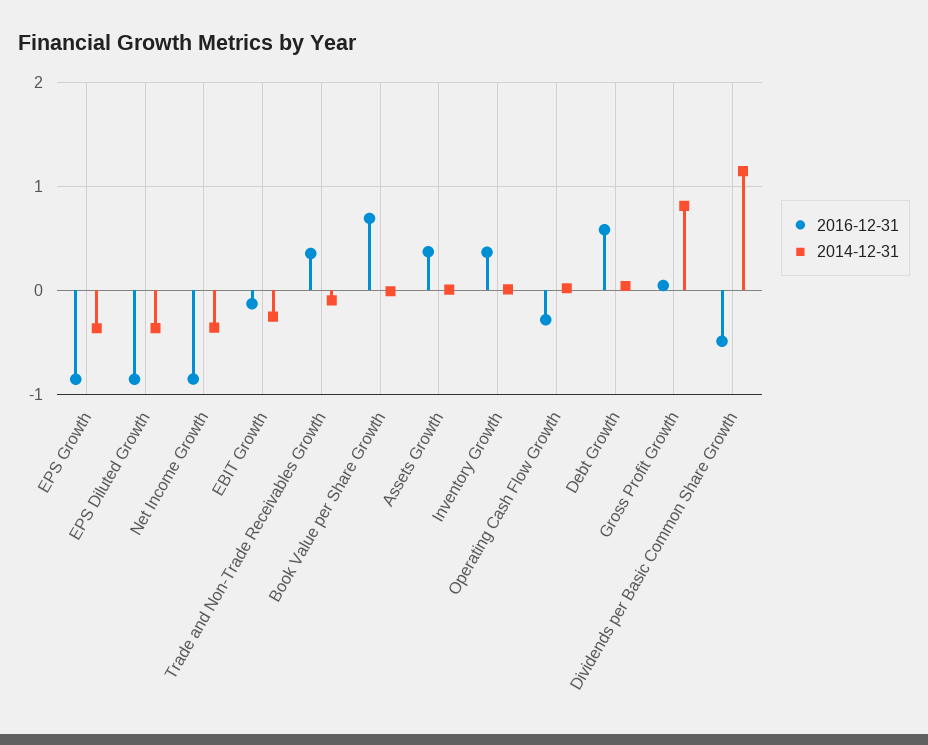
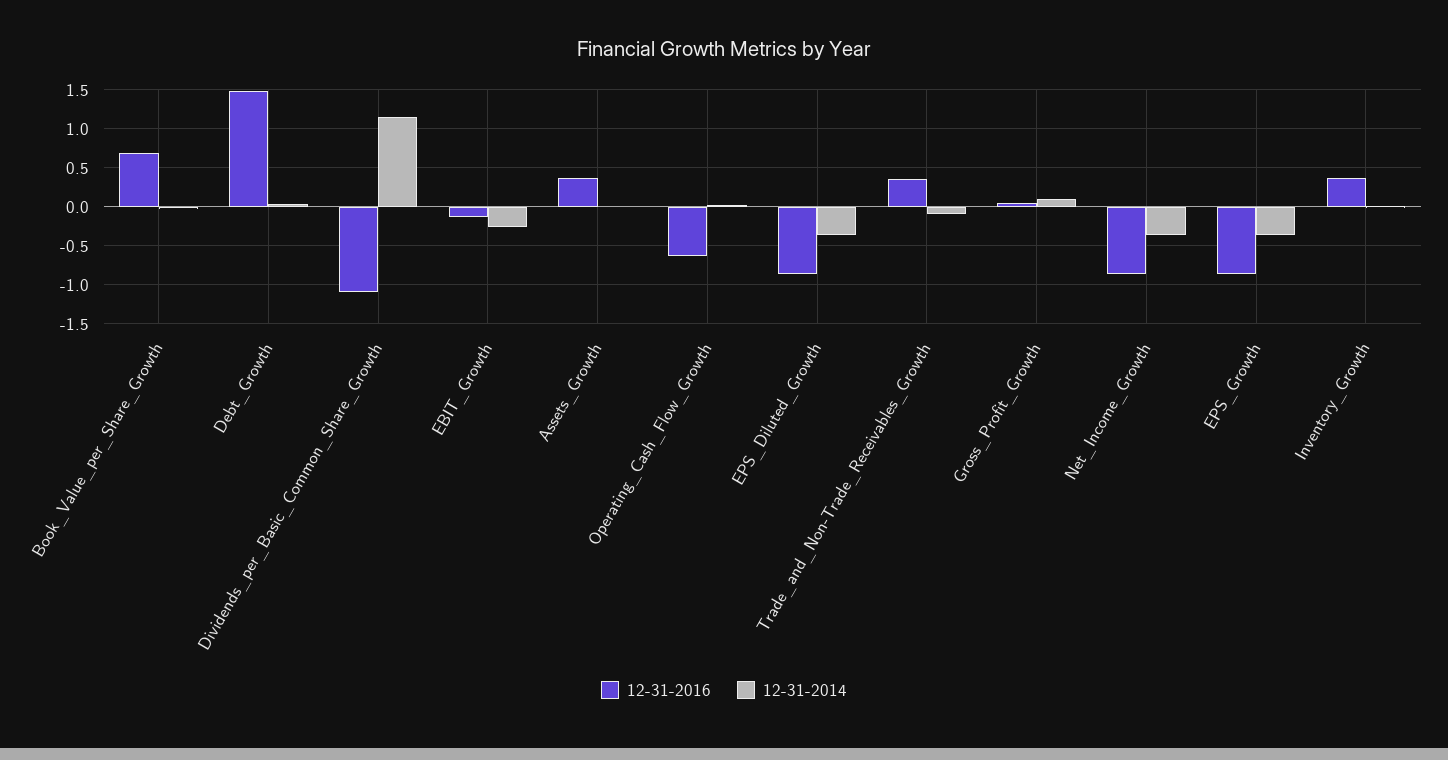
2016-12-31, Operating Cash Flow Growth: -0.3 -> -0.6
2016-12-31, Debt Growth: 0.6 -> 1.5
2014-12-31, Gross Profit Growth: 0.8 -> 0.1
2016-12-31, Dividends per Basic Common Share Growth: -0.5 -> -1.1

